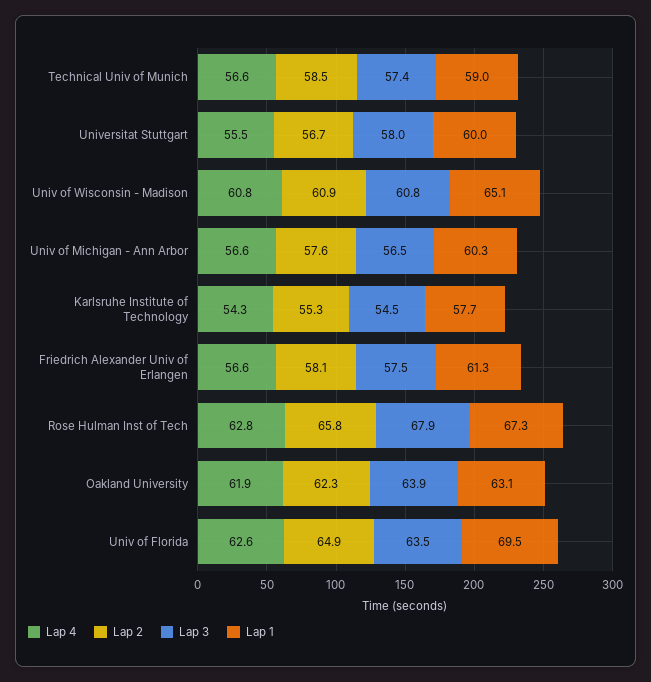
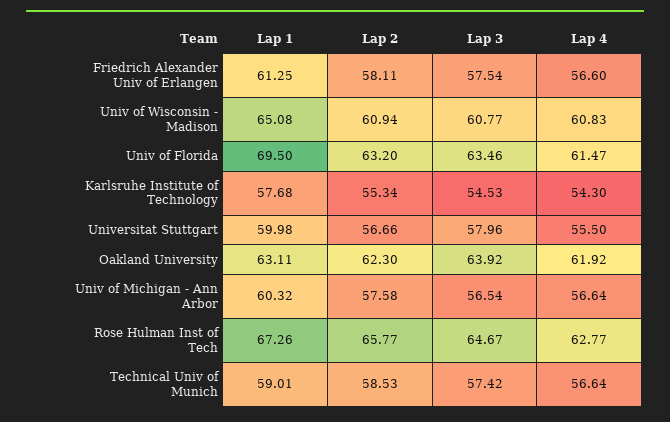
Lap 3, Rose Hulman Inst of Tech: 67.9 -> 64.67
Lap 4, Univ of Florida: 62.6 -> 61.47
Lap 2, Univ of Florida: 64.9 -> 63.2

